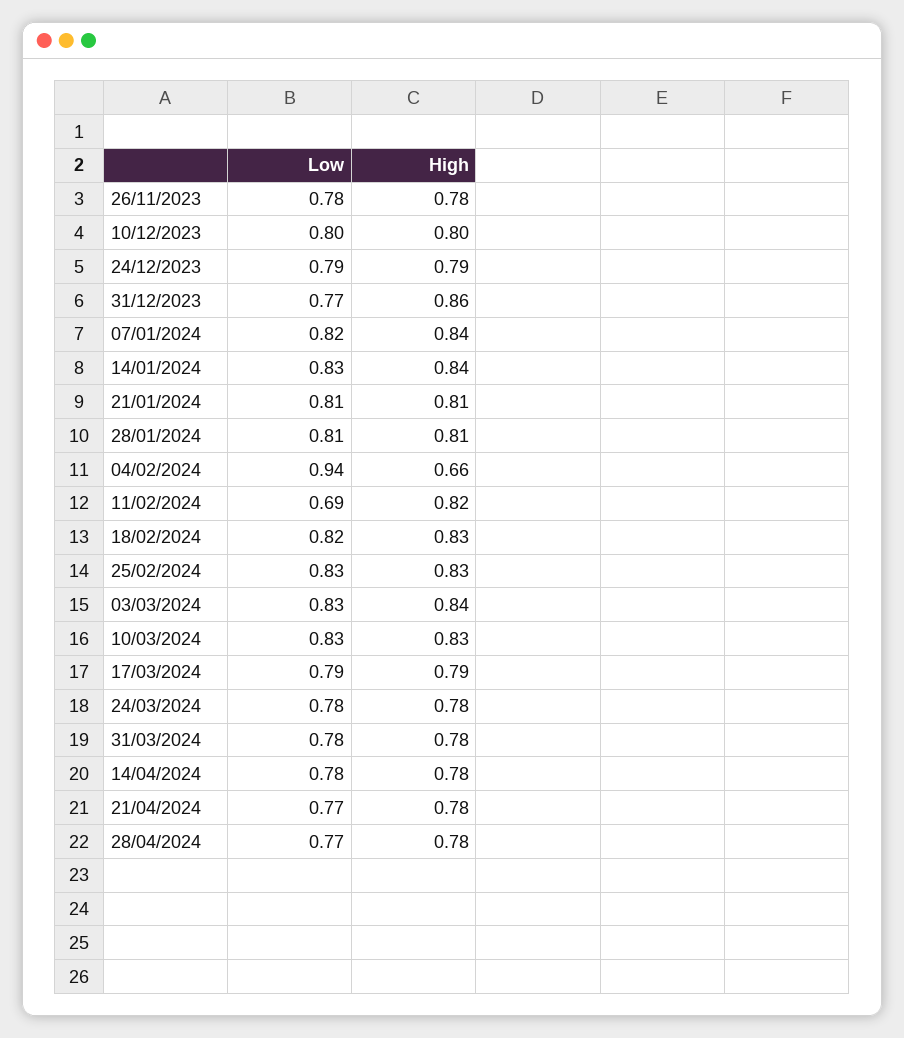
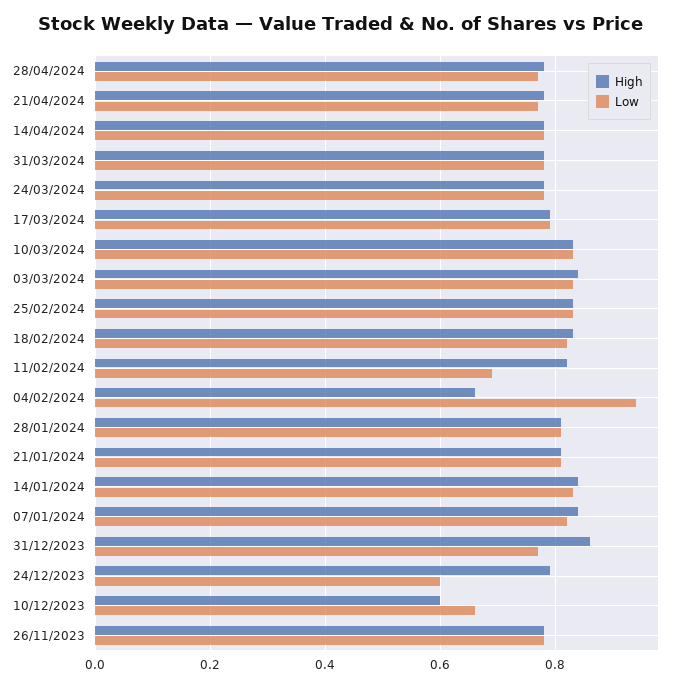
Low, 10/12/2023: 0.8 -> 0.65
High, 10/12/2023: 0.8 -> 0.6
Low, 24/12/2023: 0.79 -> 0.6

